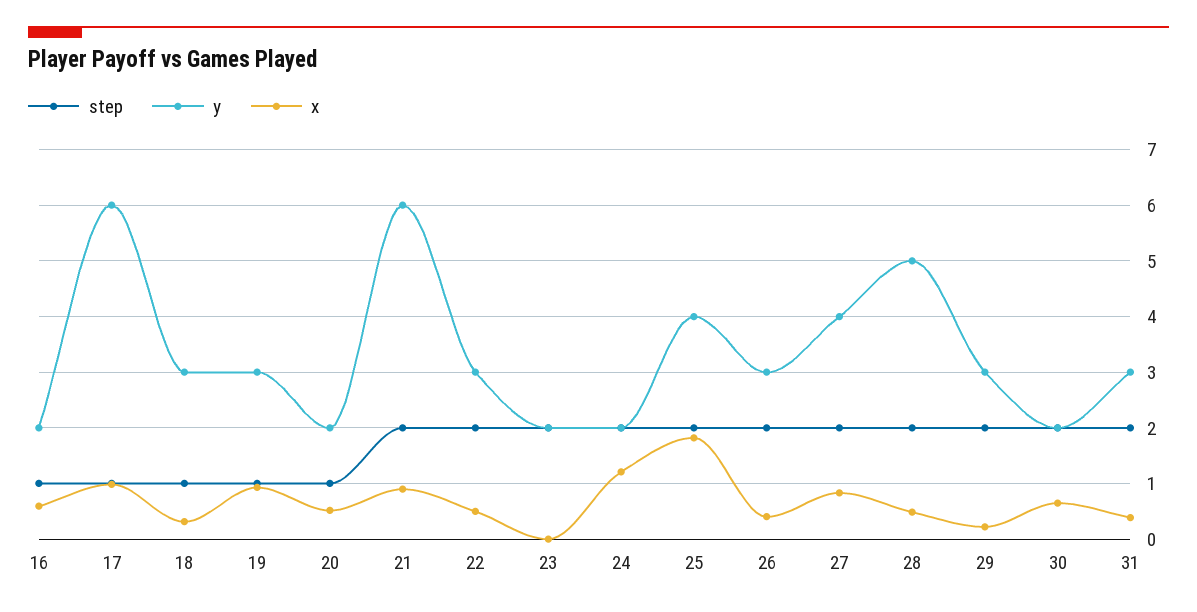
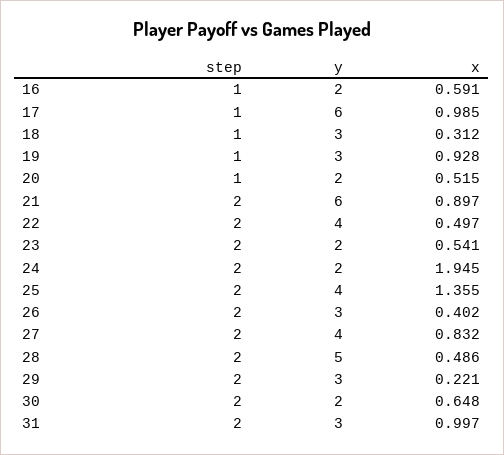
y, 22: 3 -> 4
x, 23: 0 -> 0.541
x, 24: 1.2 -> 1.945
x, 25: 1.8 -> 1.355
x, 31: 0.4 -> 0.997

